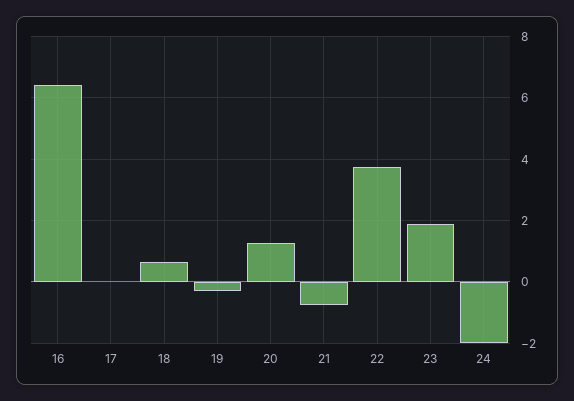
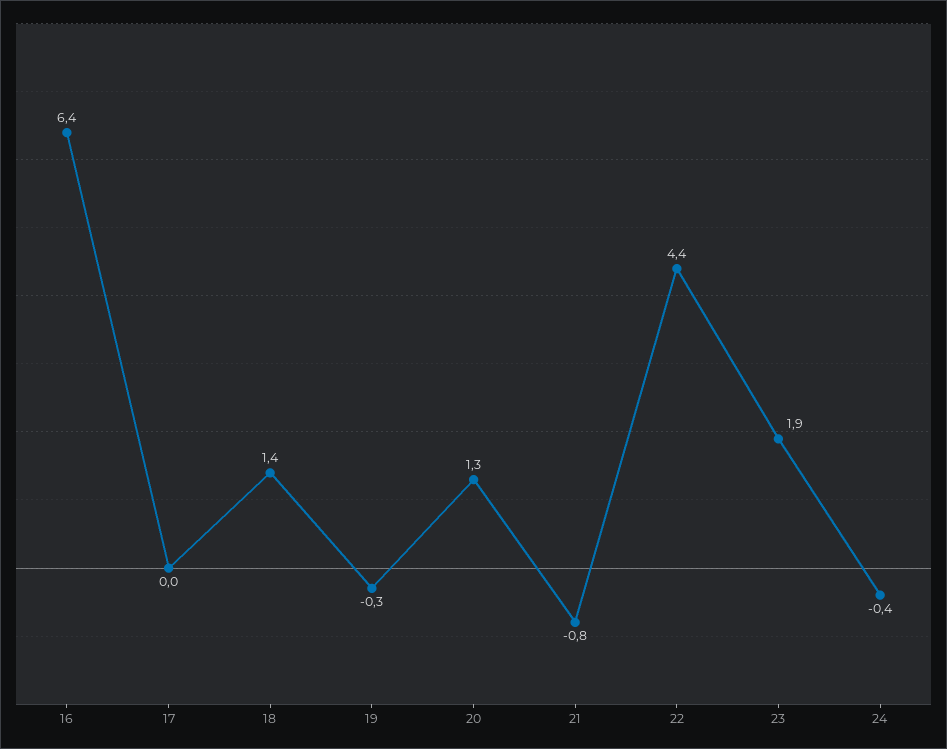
18: 0.6 -> 1.4
22: 3.8 -> 4.4
24: -2 -> -0.4

